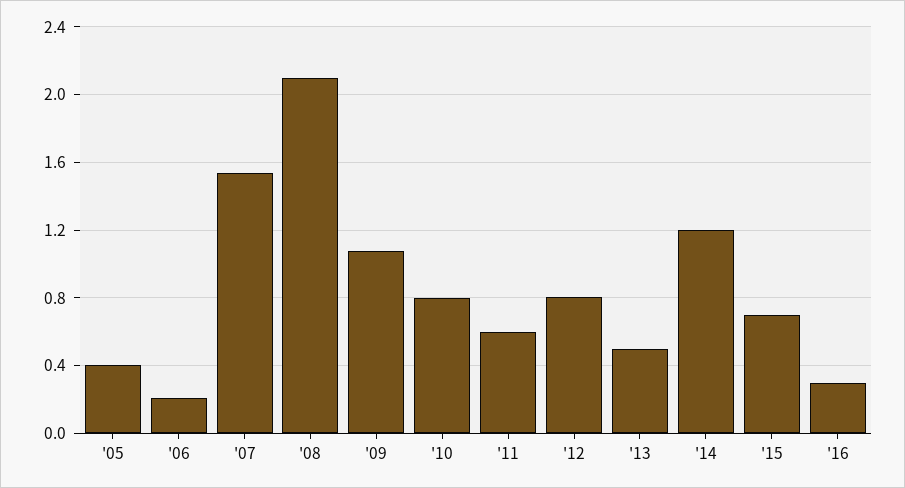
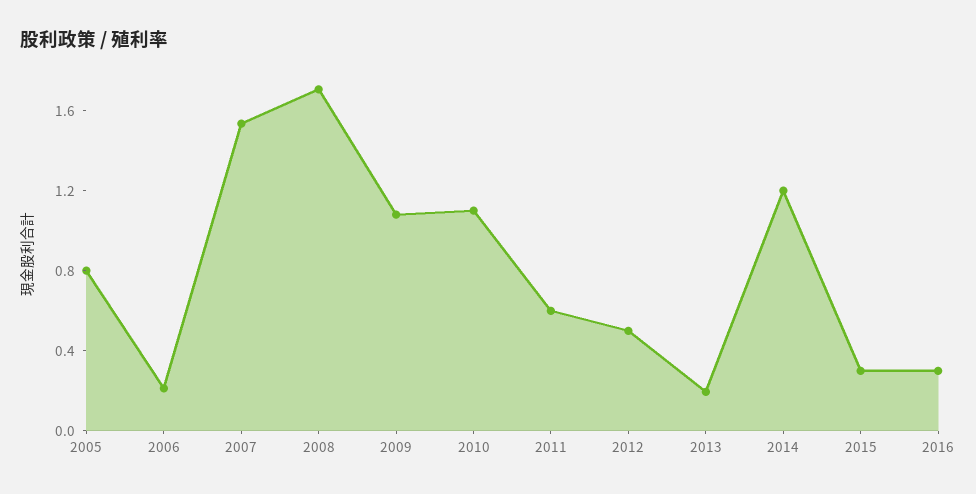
'05: 0.4 -> 0.8
'08: 2.1 -> 1.7
'10: 0.8 -> 1.1
'12: 0.8 -> 0.5
'13: 0.5 -> 0.2
'15: 0.7 -> 0.3

